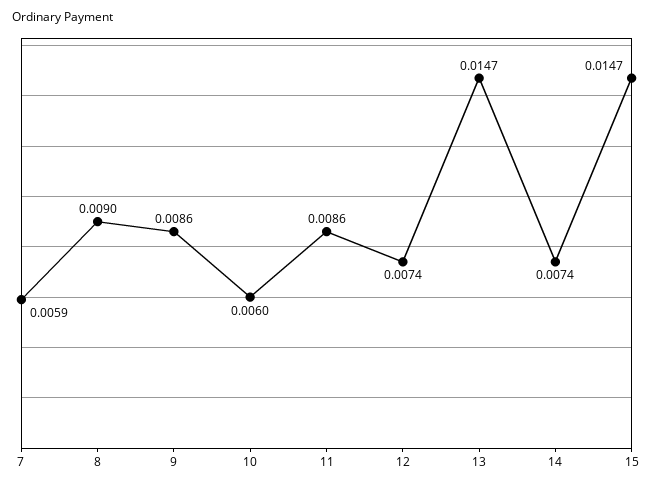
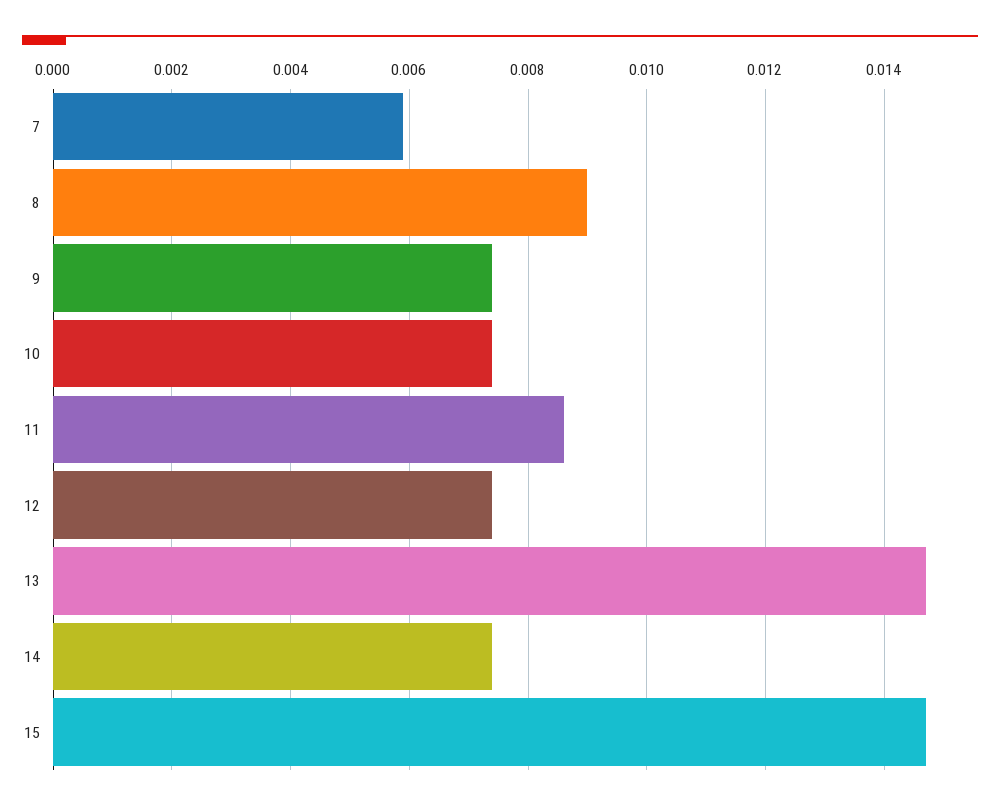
9: 0.0086 -> 0.0075
10: 0.006 -> 0.0075

